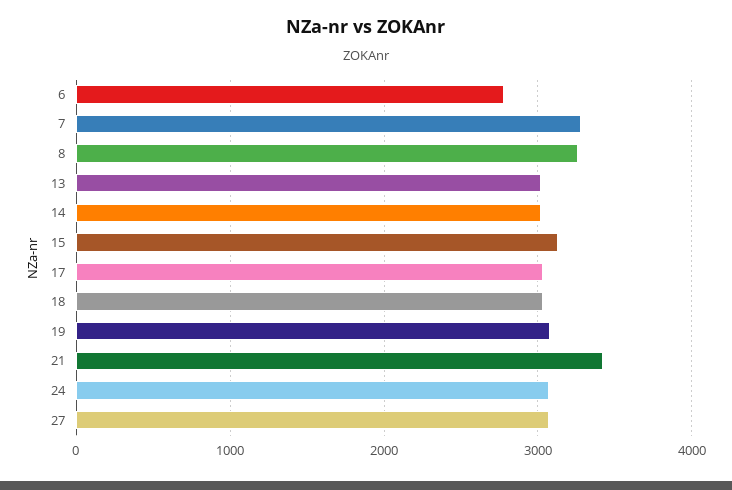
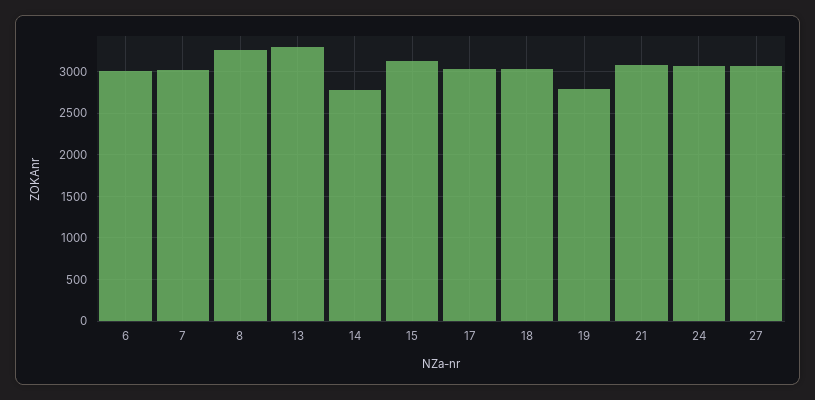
6: 2800 -> 3000
7: 3300 -> 3000
13: 3000 -> 3300
14: 3000 -> 2800
19: 3100 -> 2800
21: 3400 -> 3100

